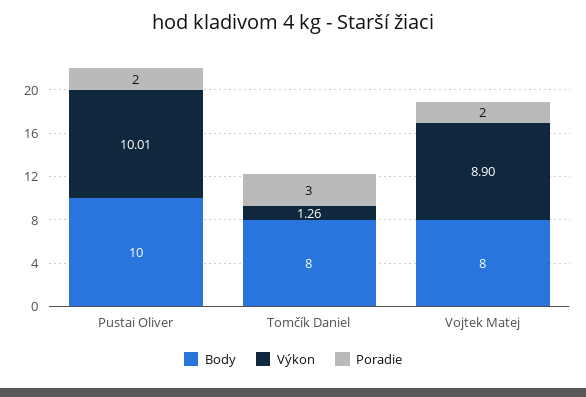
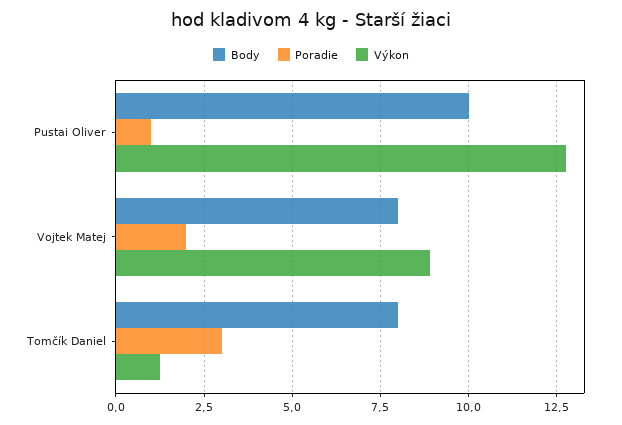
Výkon, Pustai Oliver: 10.01 -> 12.75
Poradie, Pustai Oliver: 2 -> 1

